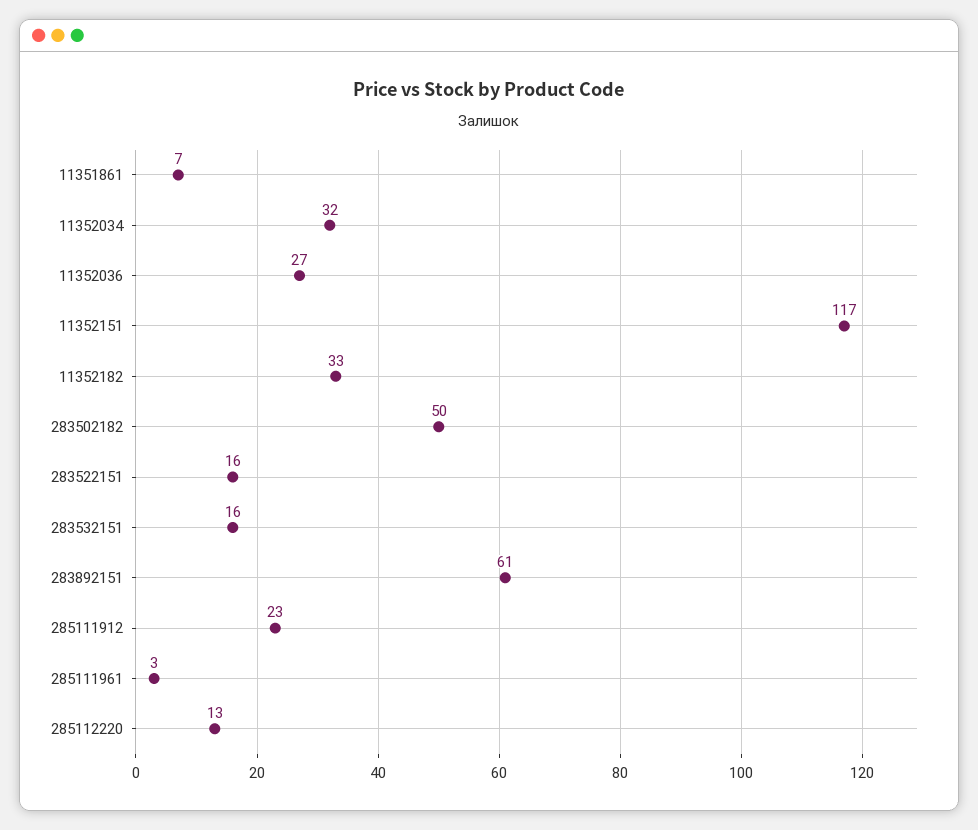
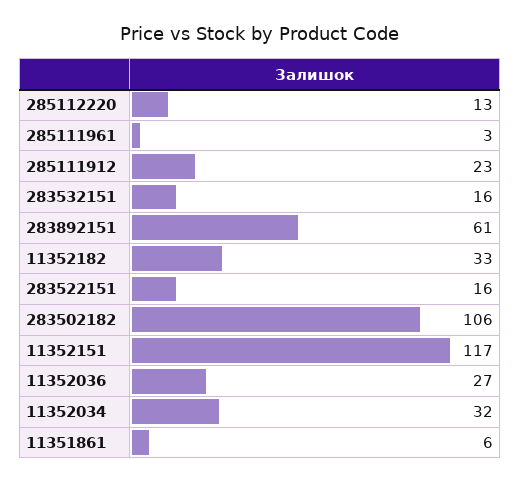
11351861: 7 -> 6
283502182: 50 -> 106

